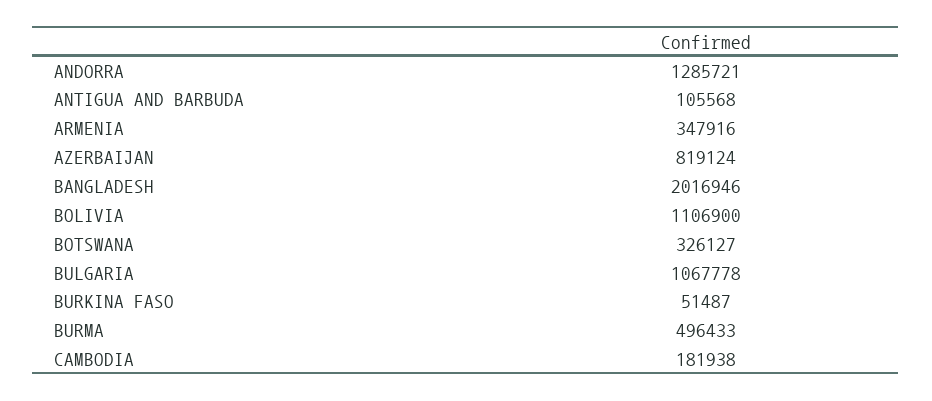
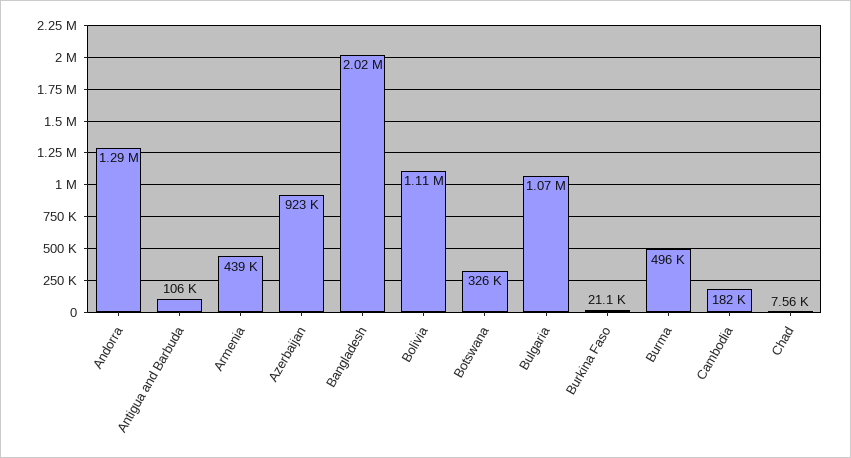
ARMENIA: 347916 -> 439000
AZERBAIJAN: 819124 -> 923000
BURKINA FASO: 51487 -> 21100
Chad: none -> 7560

